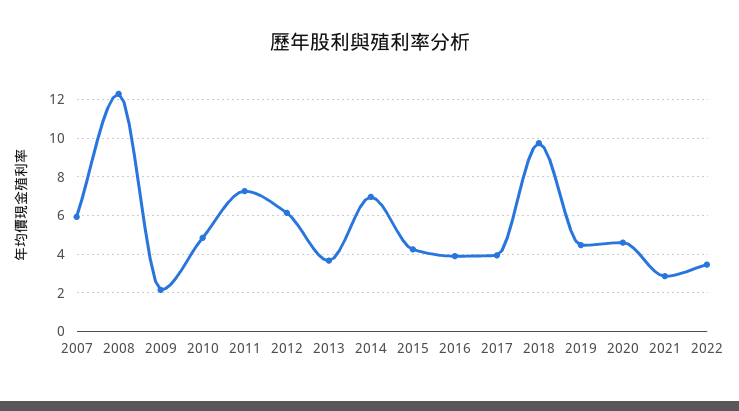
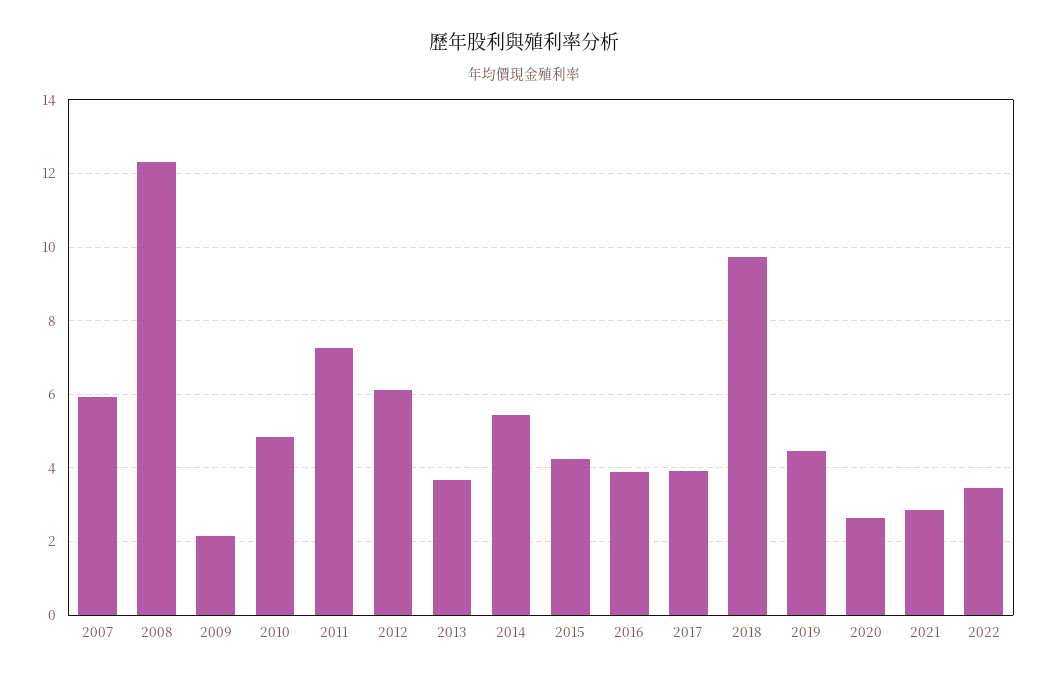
2014: 7 -> 5.4
2020: 4.5 -> 2.6

